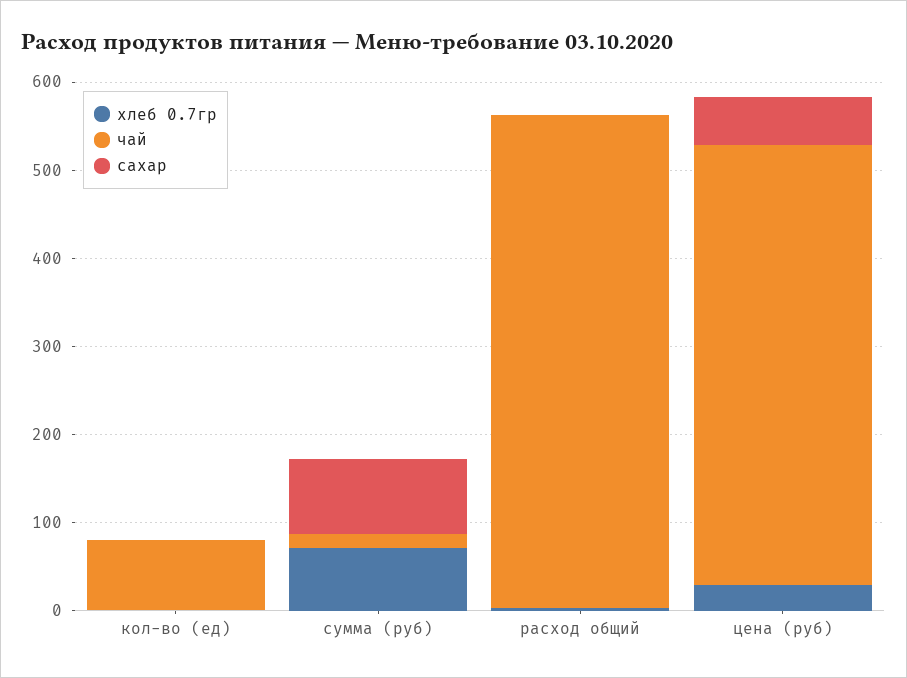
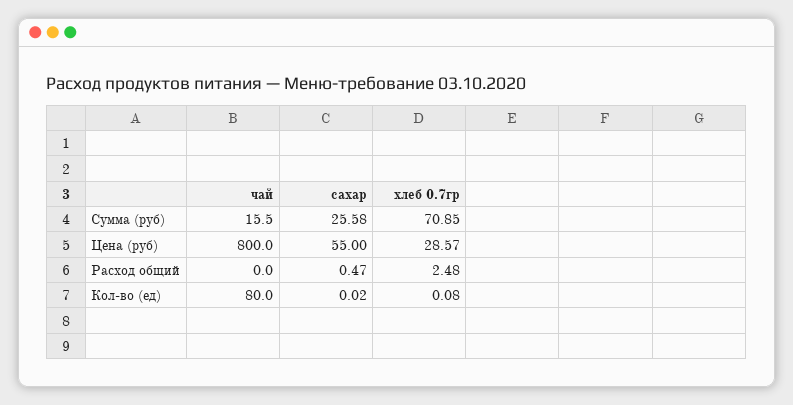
сахар, сумма (руб): 80 -> 25.58
чай, расход общий: 560 -> 0
чай, цена (руб): 500 -> 800

